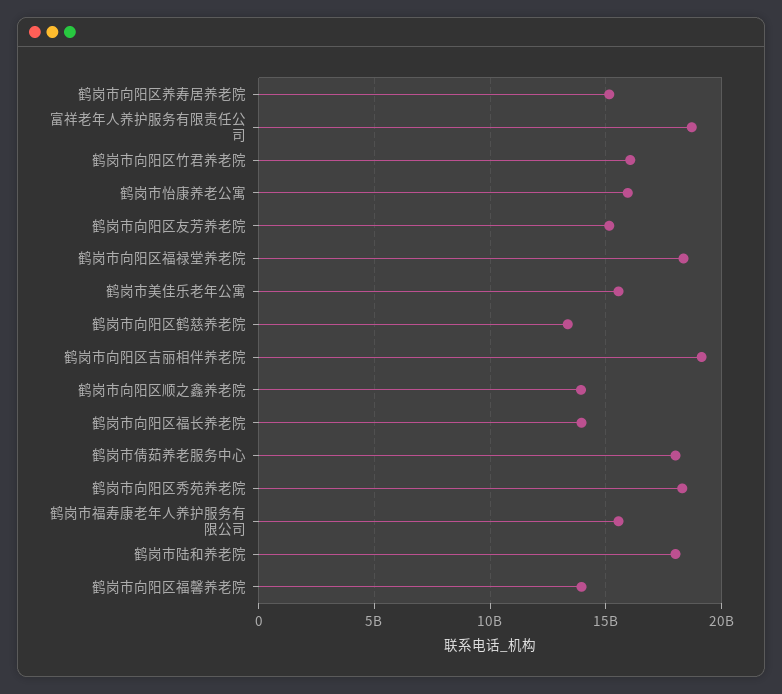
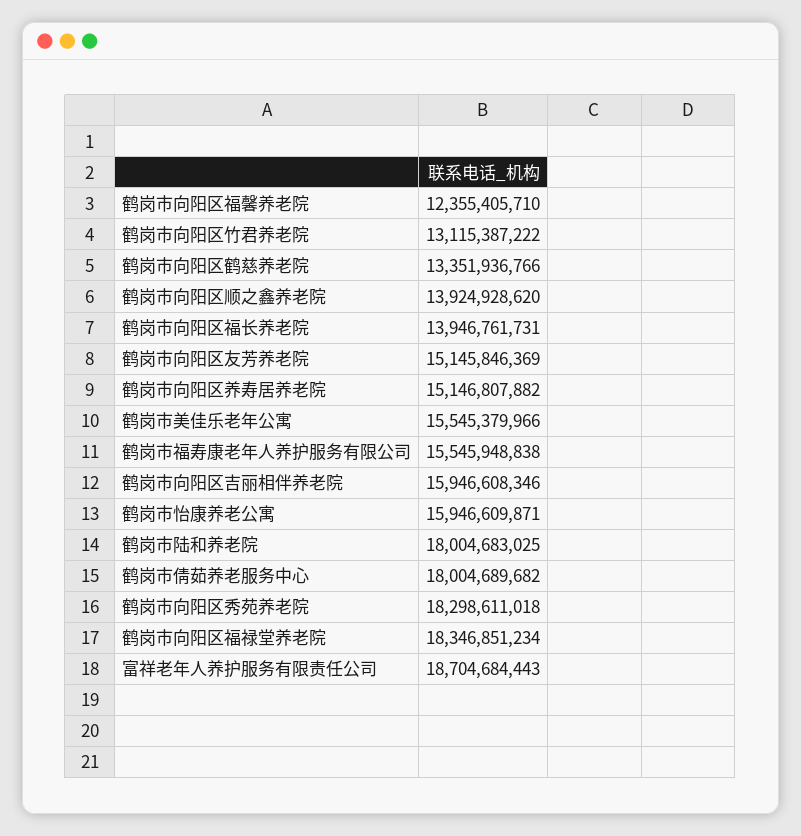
鹤岗市向阳区竹君养老院: 16000000000 -> 13115387222
鹤岗市向阳区吉丽相伴养老院: 19000000000 -> 15946608346
鹤岗市向阳区福馨养老院: 14000000000 -> 12355405710

